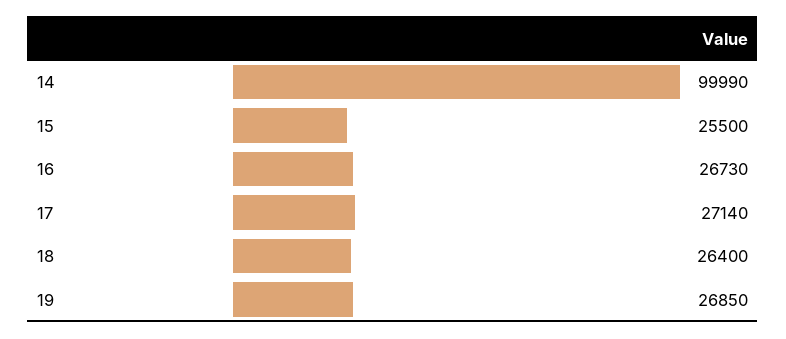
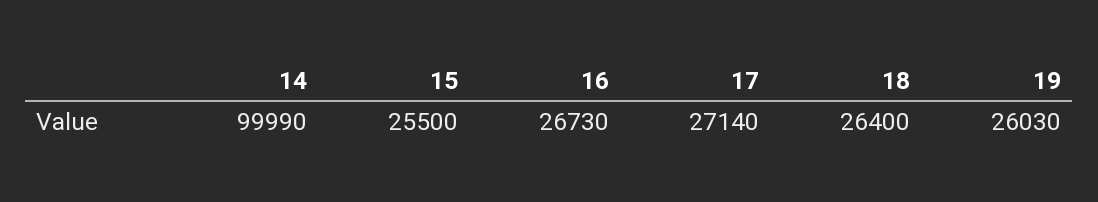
19: 26850 -> 26030

